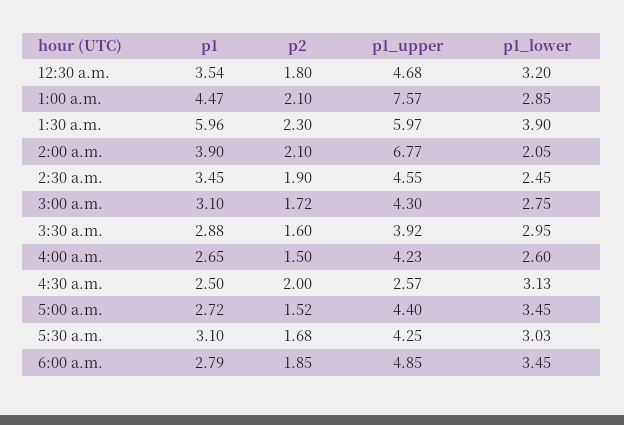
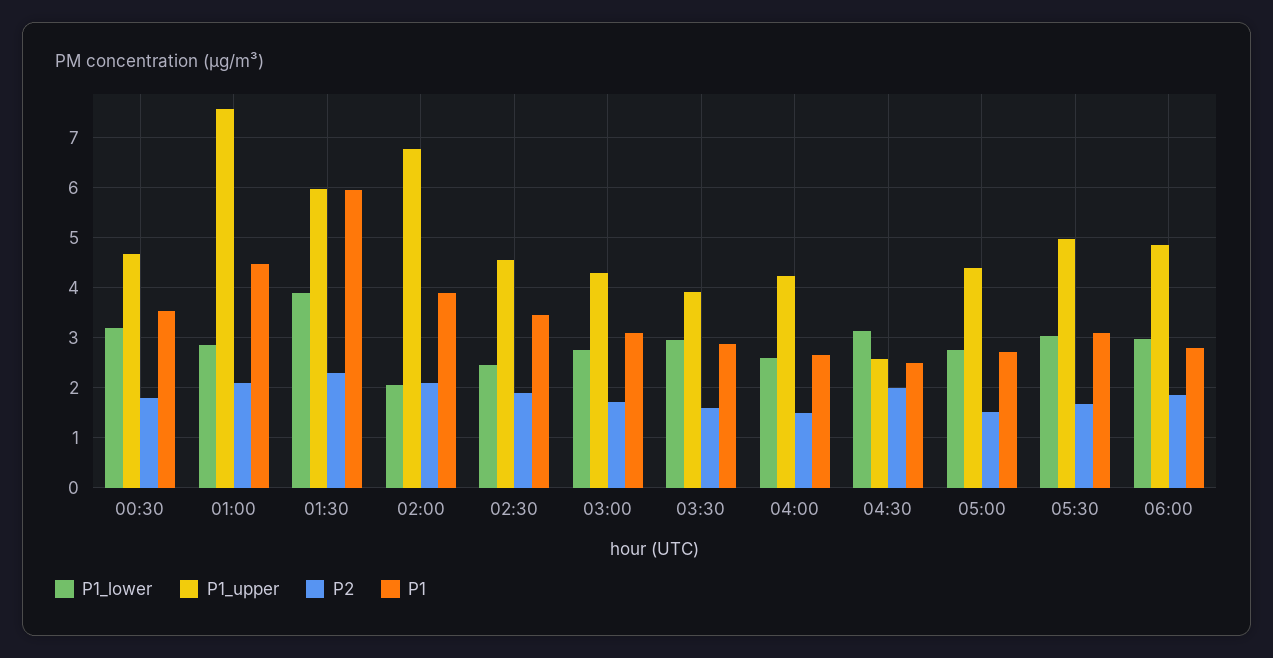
p1_lower, 5:00 a.m.: 3.45 -> 2.8
p1_upper, 5:30 a.m.: 4.25 -> 5
p1_lower, 6:00 a.m.: 3.45 -> 3

